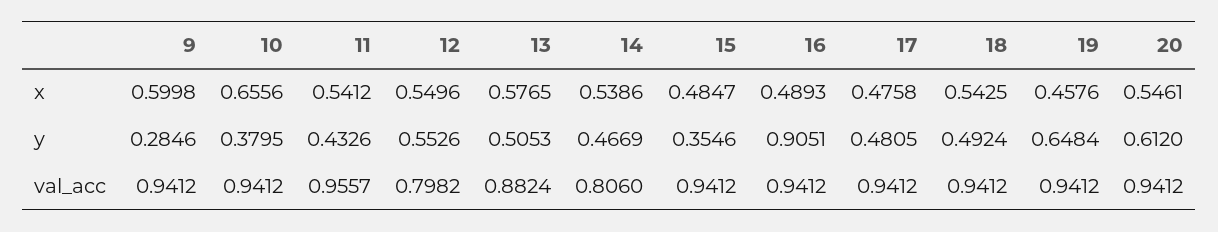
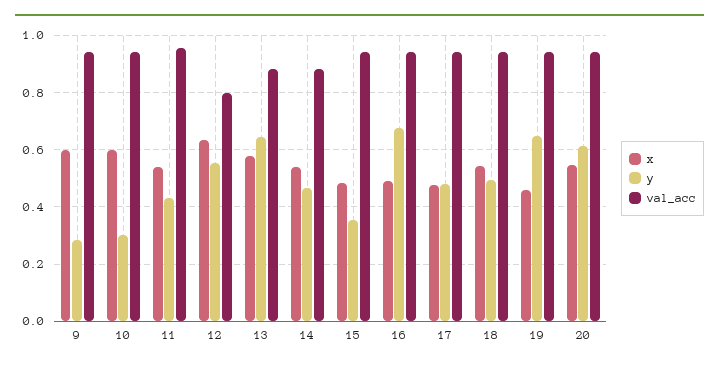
x, 10: 0.6556 -> 0.6
x, 12: 0.5496 -> 0.625
y, 10: 0.3795 -> 0.3
y, 13: 0.5053 -> 0.65
y, 16: 0.9051 -> 0.675
val_acc, 14: 0.806 -> 0.875

